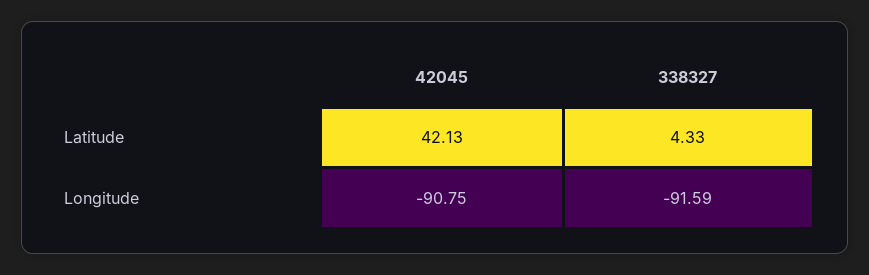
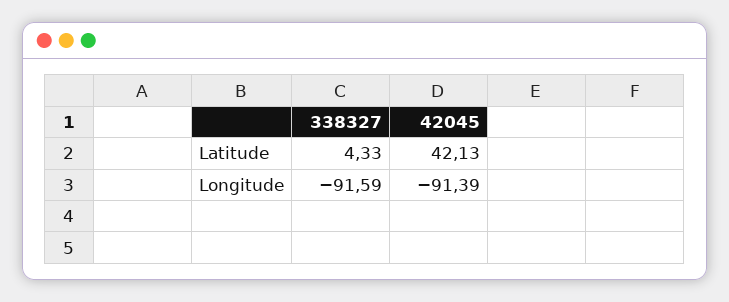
42045, Longitude: -90.75 -> -91.39

